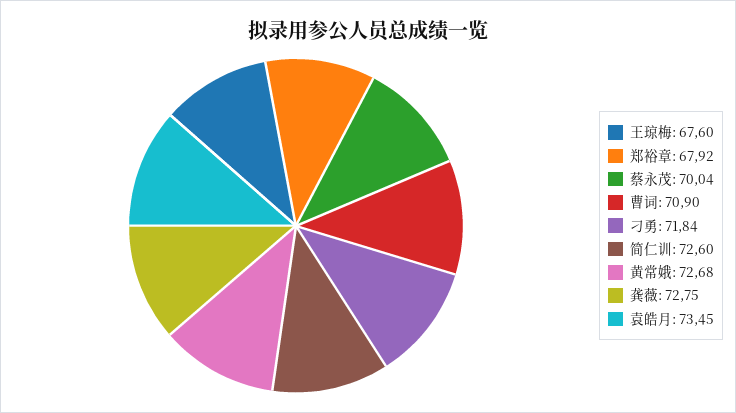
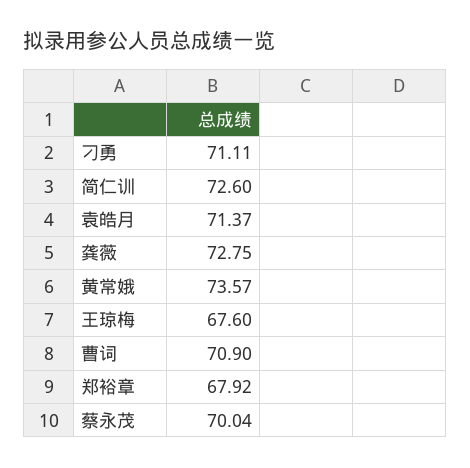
刁勇: 71.84 -> 71.11
黄常娥: 72.68 -> 73.57
袁皓月: 73.45 -> 71.37

